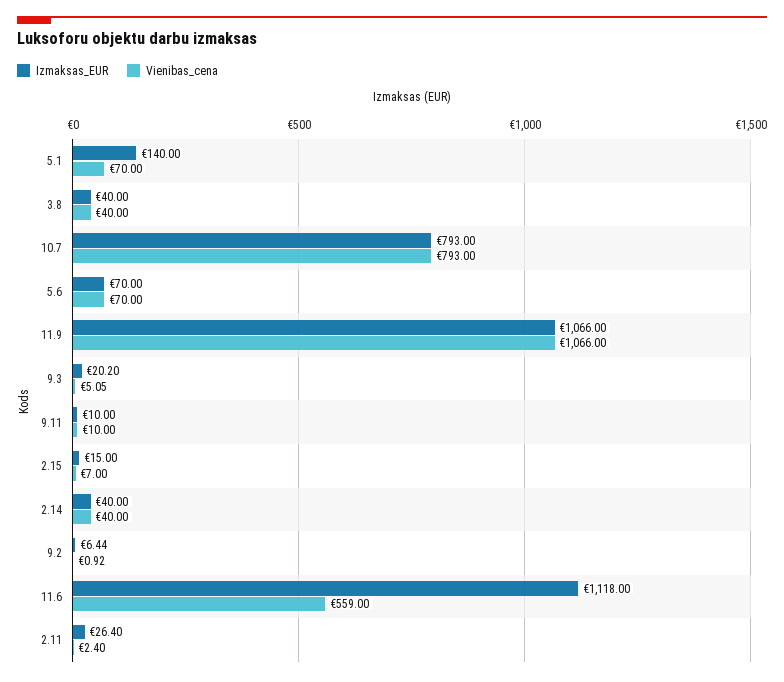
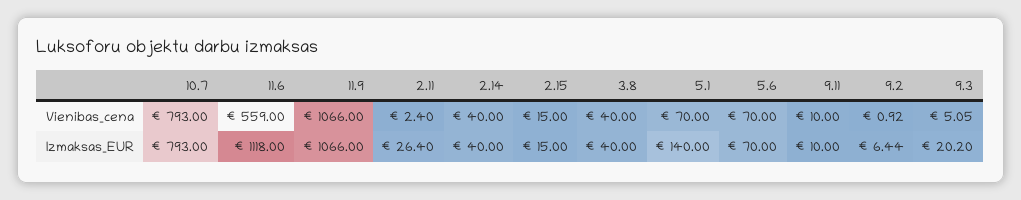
Vienibas_cena, 2.15: 7 -> 15

